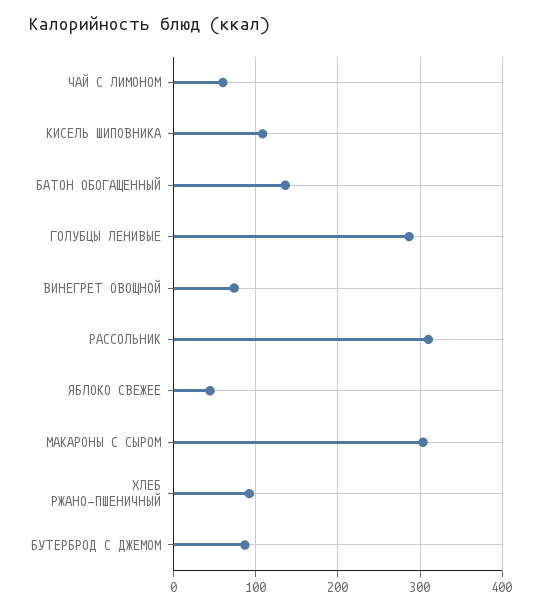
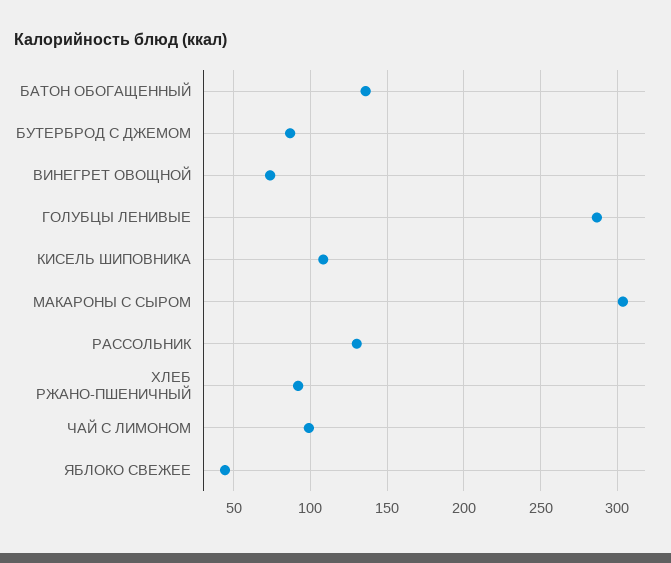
ЧАЙ С ЛИМОНОМ: 60 -> 100
РАССОЛЬНИК: 310 -> 130

